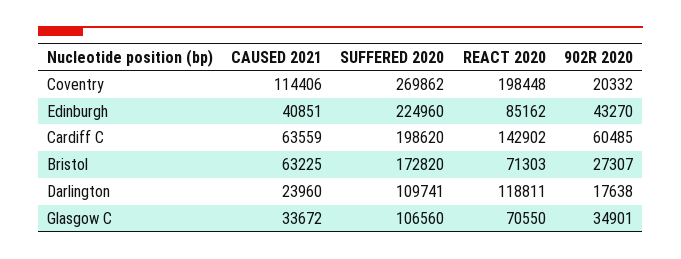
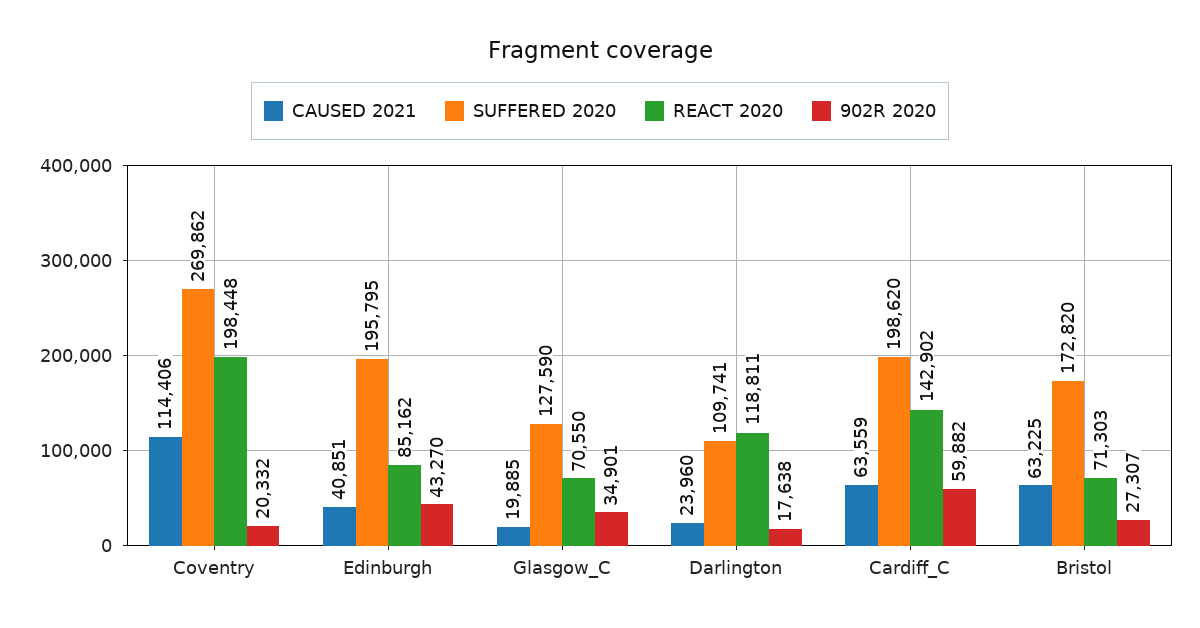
SUFFERED 2020, Edinburgh: 224960 -> 195795
902R 2020, Cardiff C: 60485 -> 59882
CAUSED 2021, Glasgow C: 33672 -> 19885
SUFFERED 2020, Glasgow C: 106560 -> 127590

